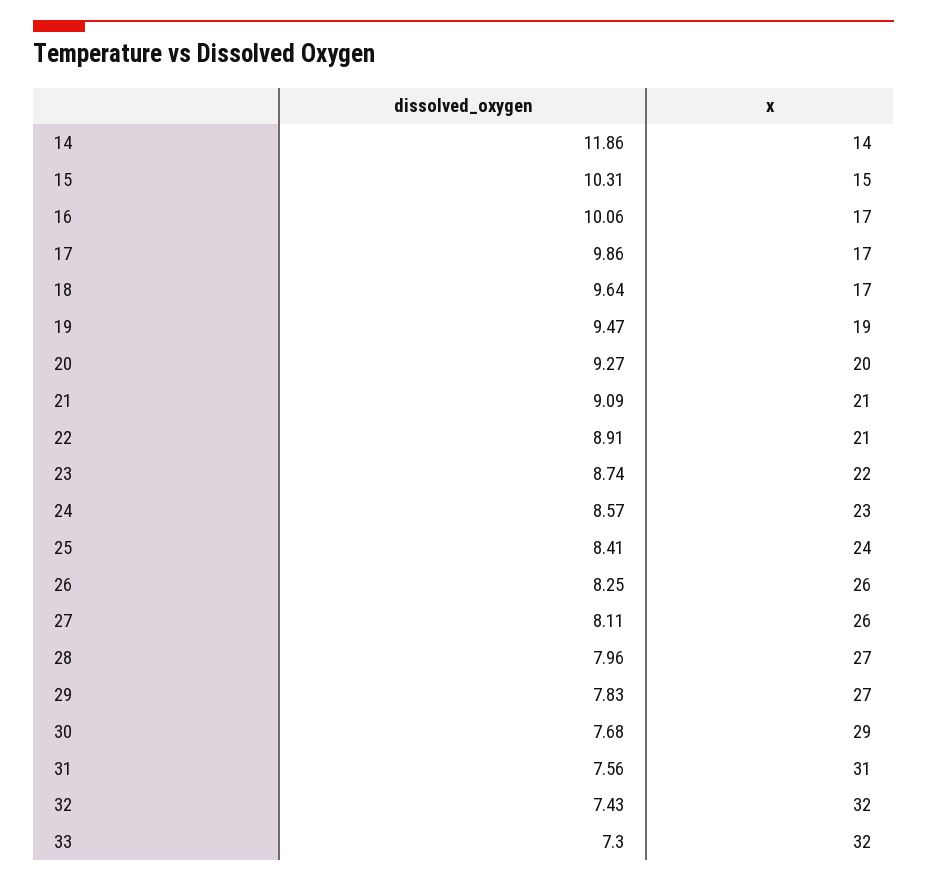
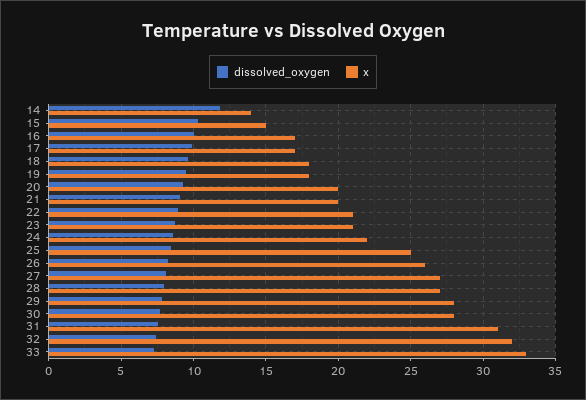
x, 18: 17 -> 18
x, 19: 19 -> 18
x, 21: 21 -> 20
x, 23: 22 -> 21
x, 24: 23 -> 22
x, 25: 24 -> 25
x, 27: 26 -> 27
x, 29: 27 -> 28
x, 30: 29 -> 28
x, 33: 32 -> 33

